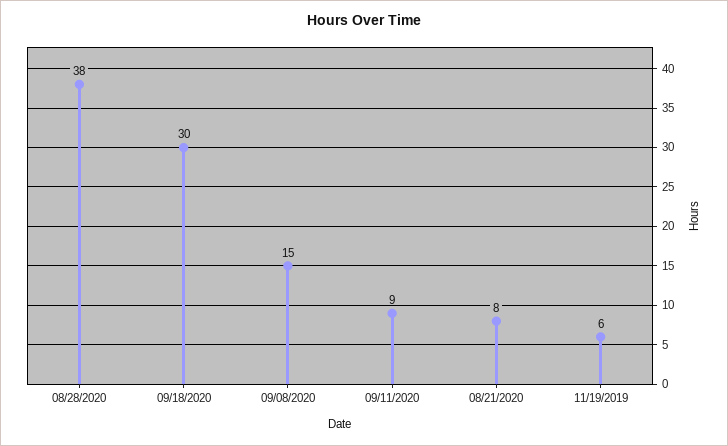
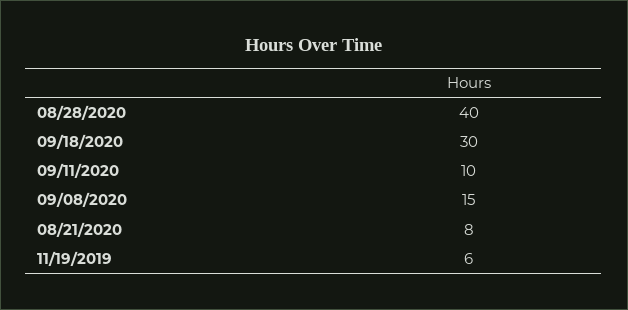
08/28/2020: 38 -> 40
09/11/2020: 9 -> 10

